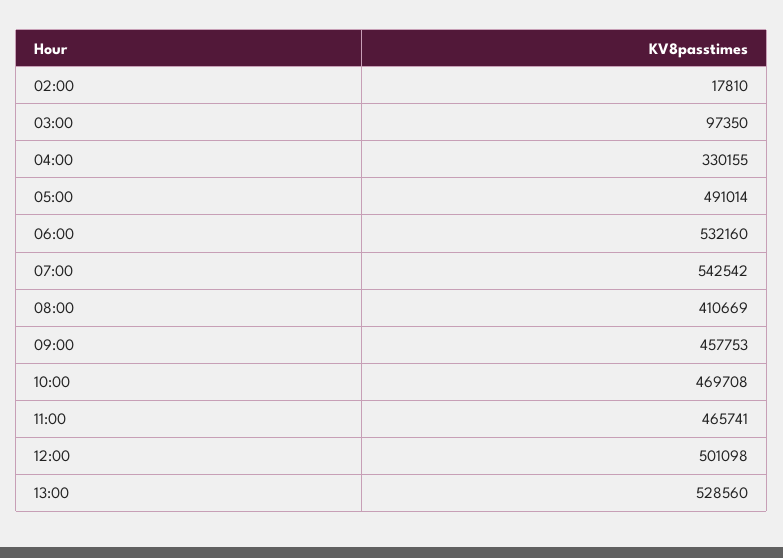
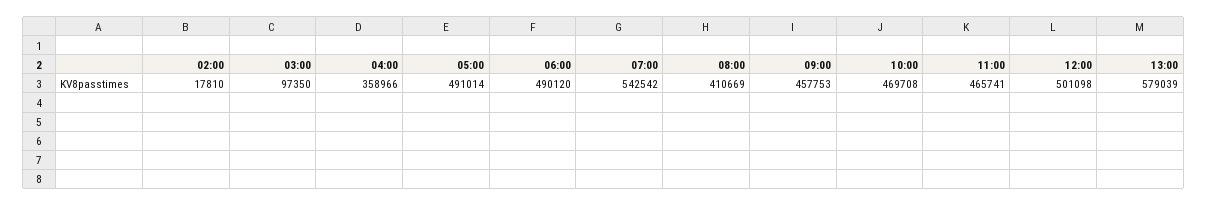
04:00: 330155 -> 358966
06:00: 532160 -> 490120
13:00: 528560 -> 579039

